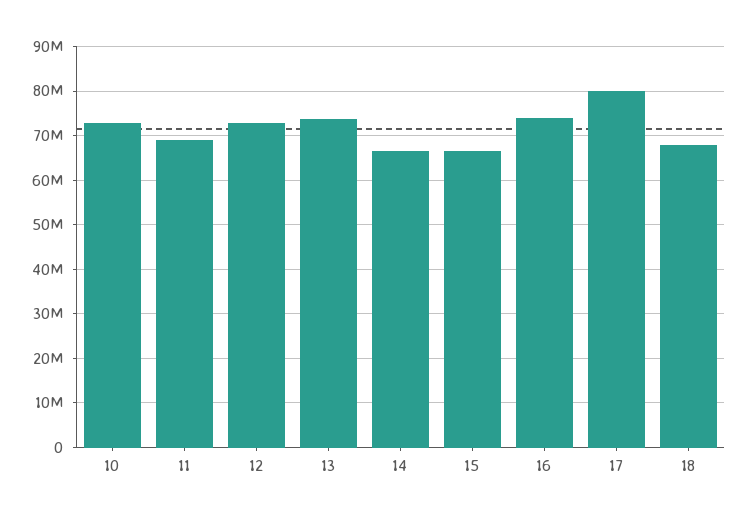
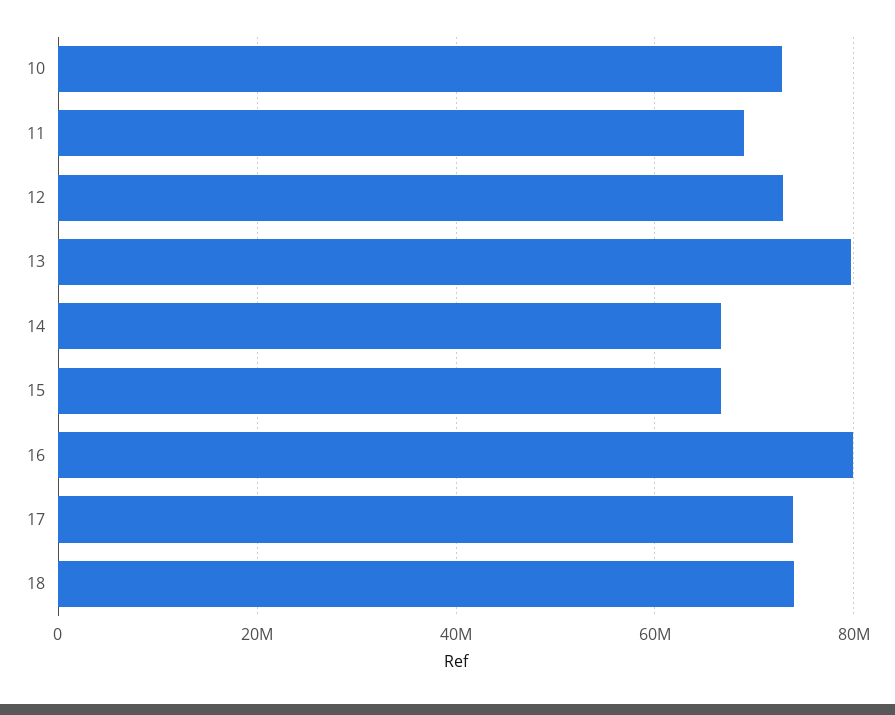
13: 74000000 -> 80000000
16: 74000000 -> 80000000
17: 80000000 -> 74000000
18: 68000000 -> 74000000

